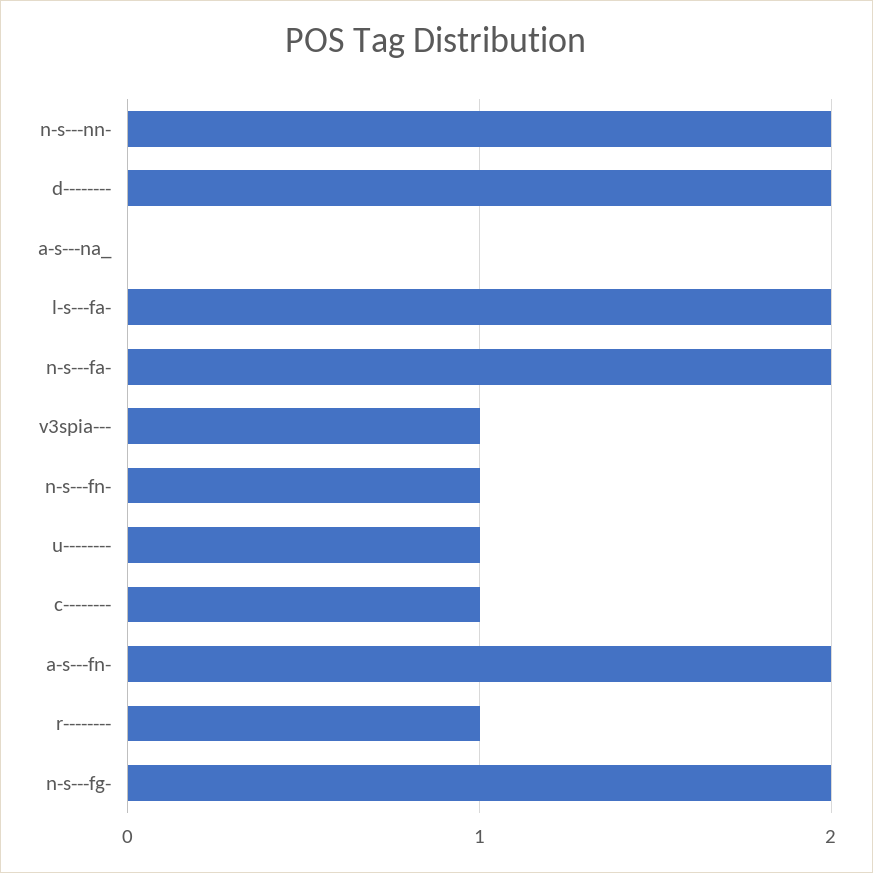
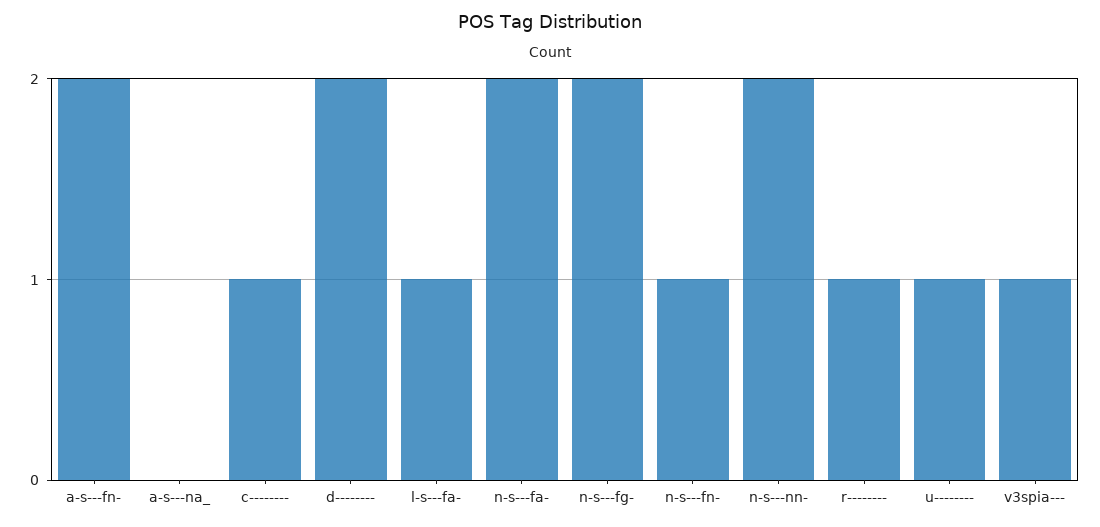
l-s---fa-: 2 -> 1

